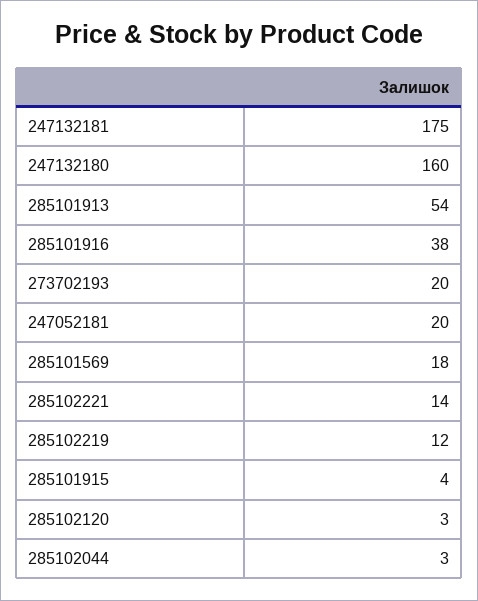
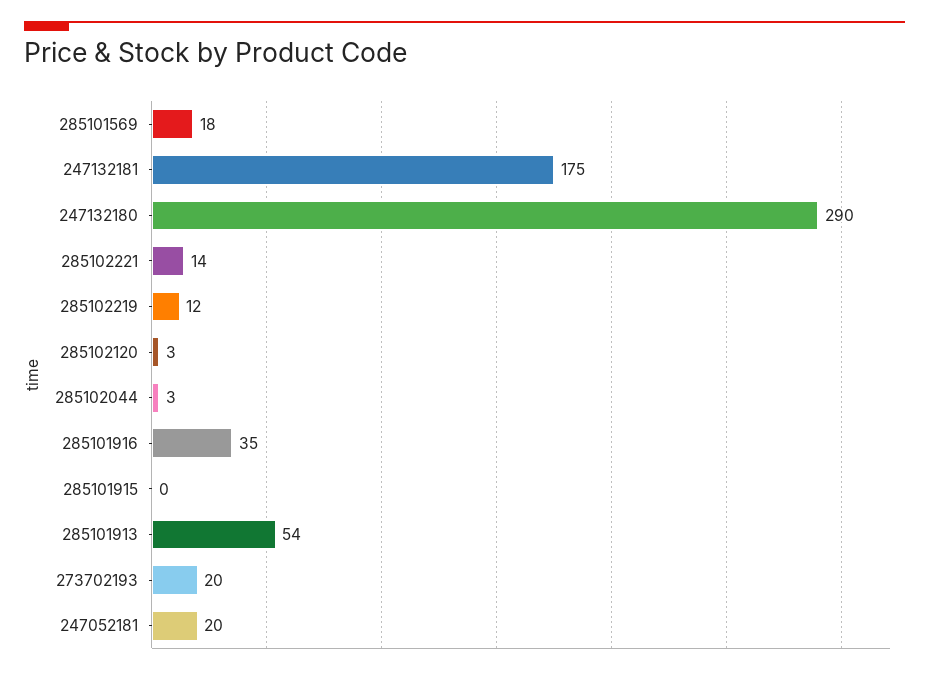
247132180: 160 -> 290
285101916: 38 -> 35
285101915: 4 -> 0

